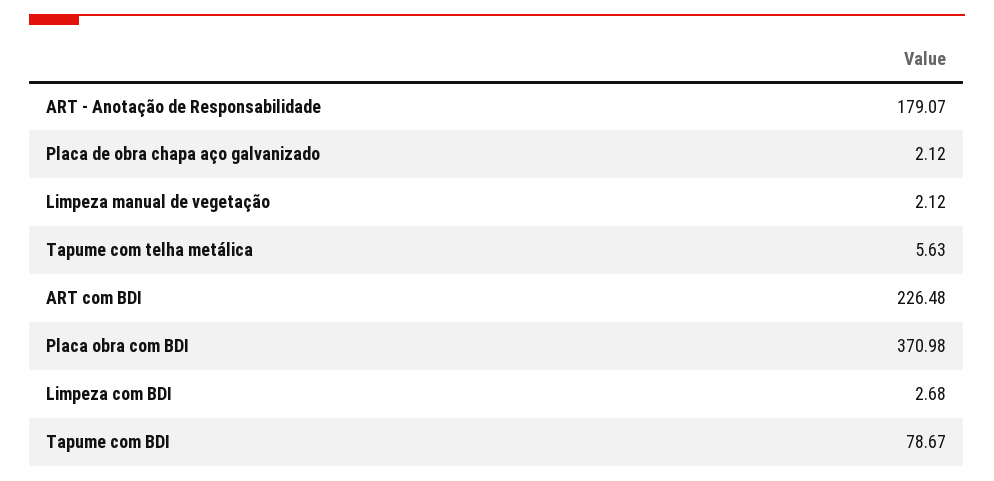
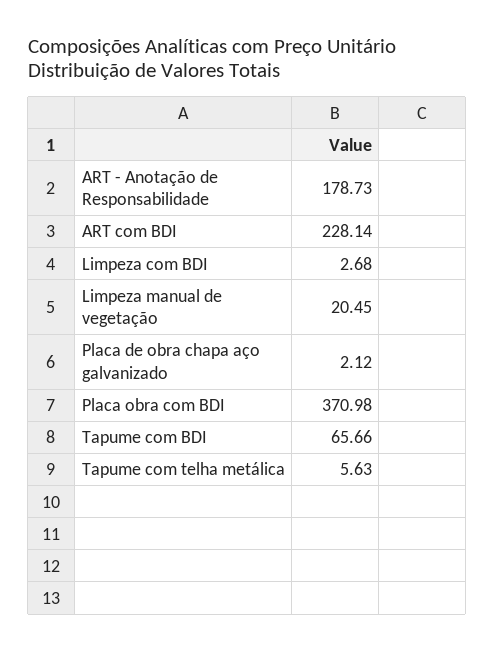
ART - Anotação de Responsabilidade: 179.07 -> 178.73
Limpeza manual de vegetação: 2.12 -> 20.45
ART com BDI: 226.48 -> 228.14
Tapume com BDI: 78.67 -> 65.66

